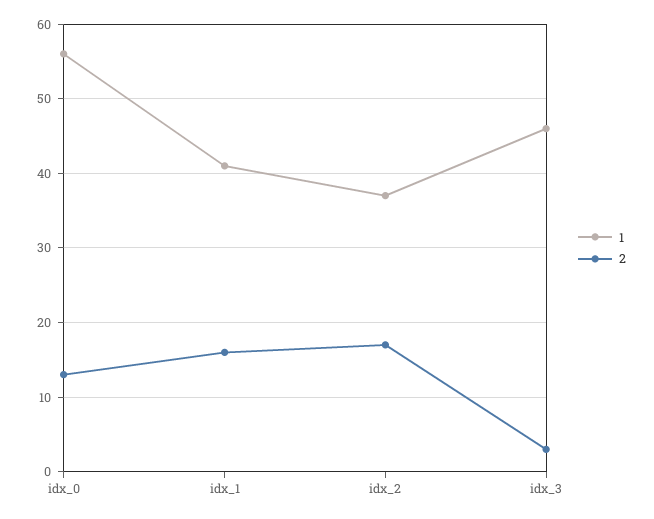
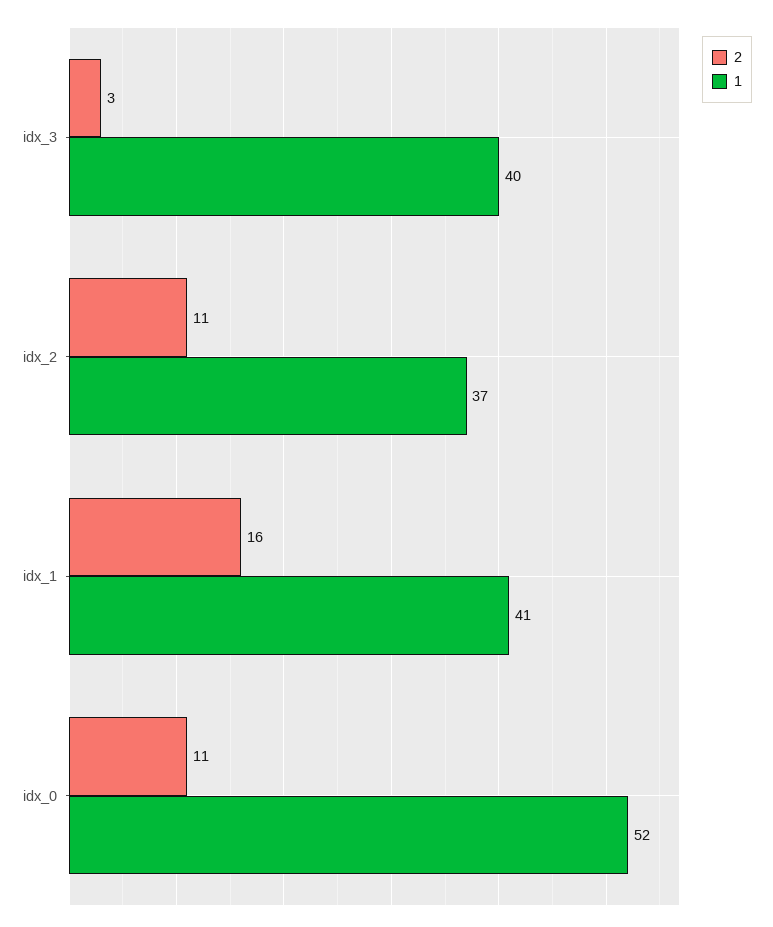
1, idx_0: 56 -> 52
2, idx_0: 13 -> 11
2, idx_2: 17 -> 11
1, idx_3: 46 -> 40

